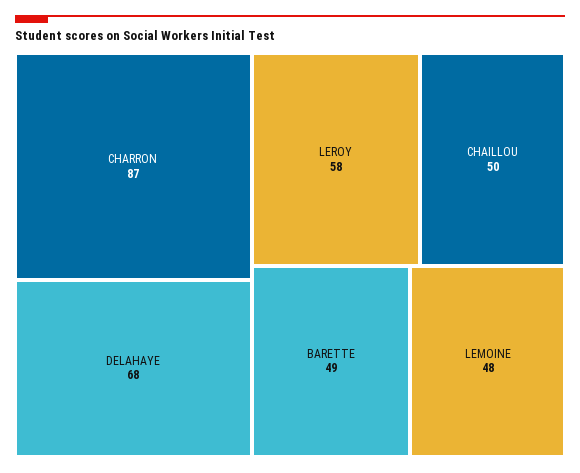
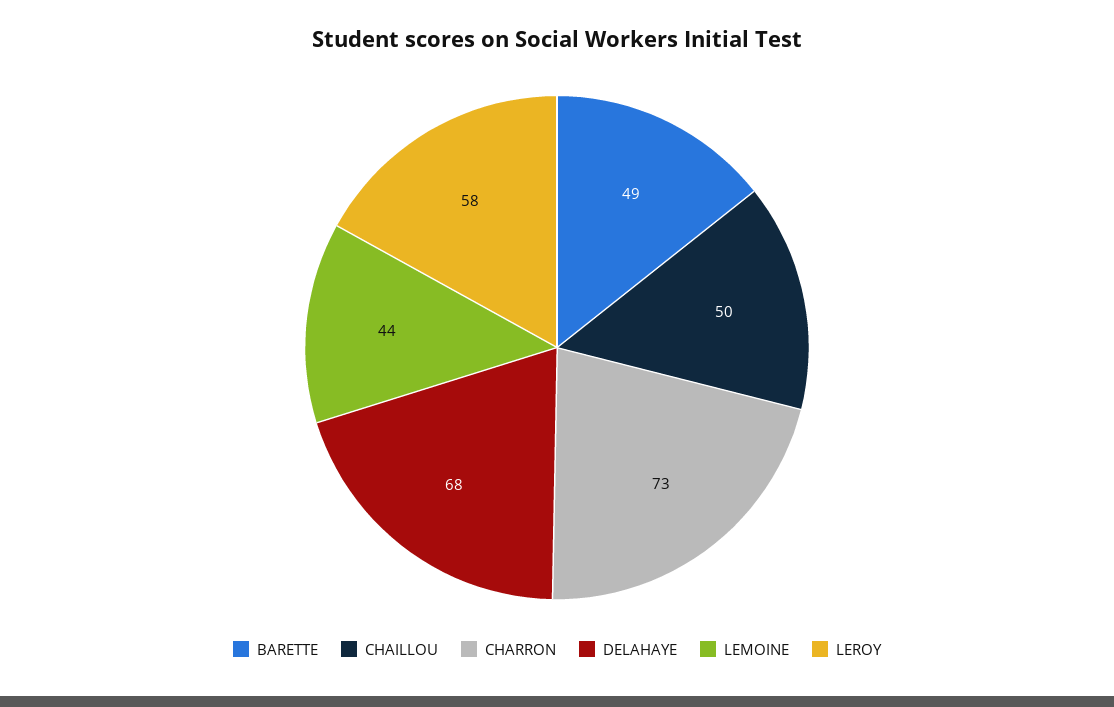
CHARRON: 87 -> 73
LEMOINE: 48 -> 44

